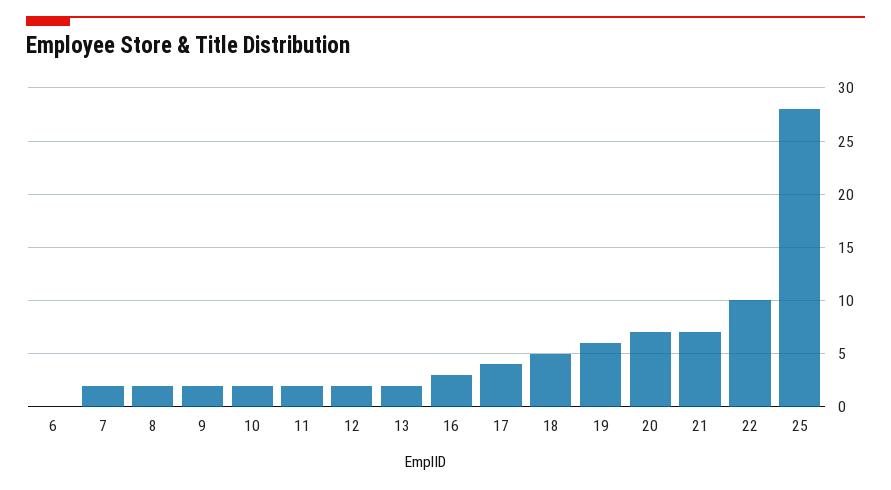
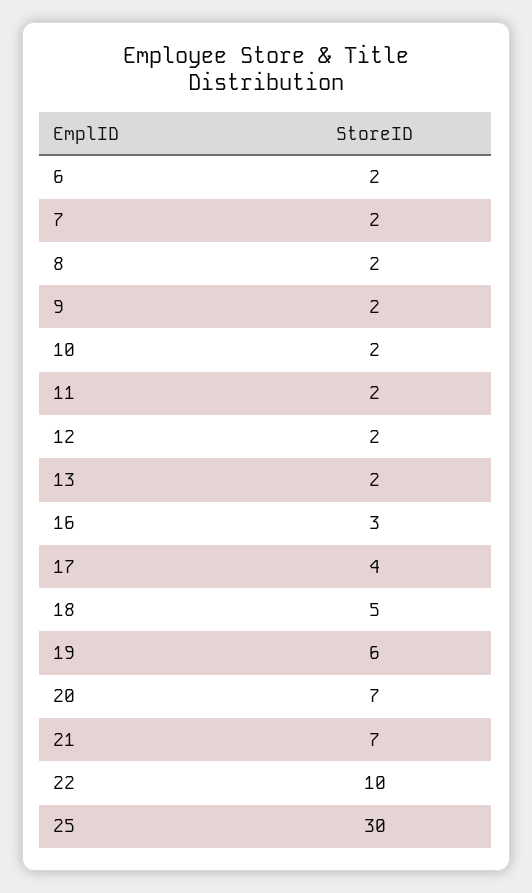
6: 0 -> 2
25: 28 -> 30

